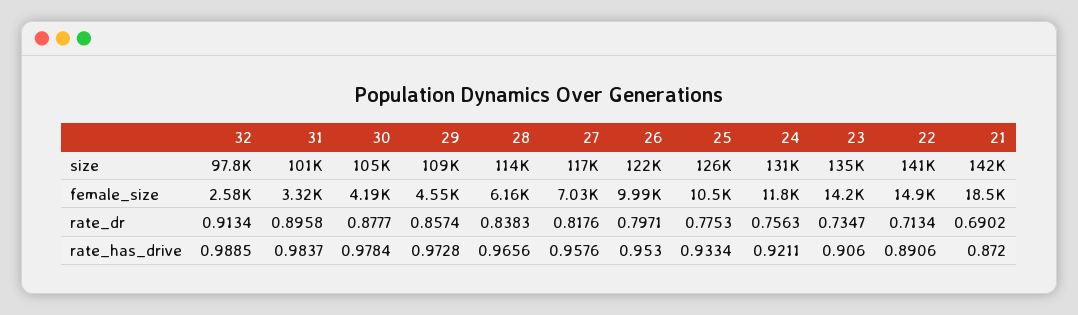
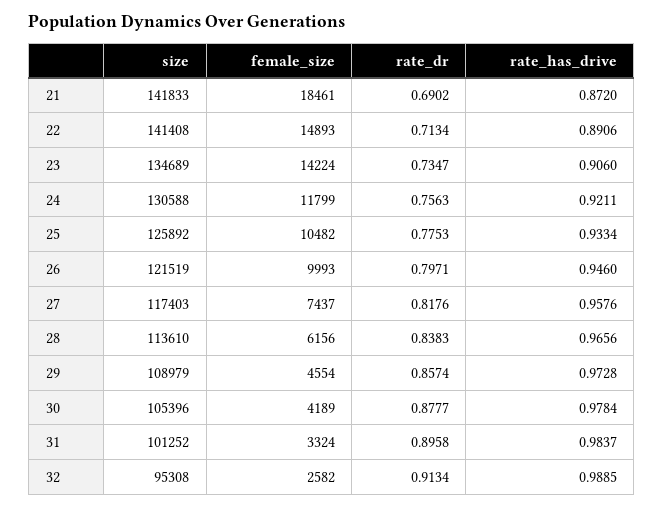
32, size: 97800 -> 95308
27, female_size: 7030 -> 7437
26, rate_has_drive: 0.953 -> 0.946

